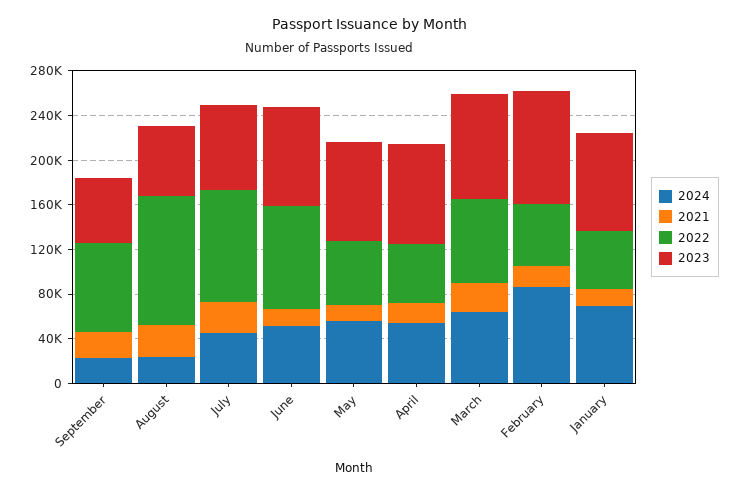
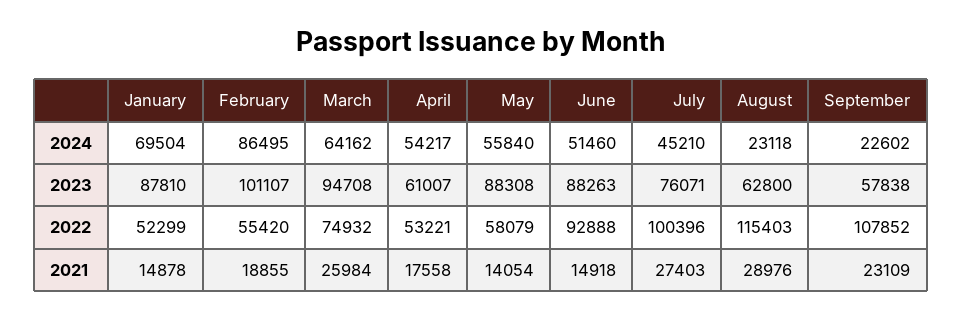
2022, September: 80000 -> 107852
2023, April: 90000 -> 61007

